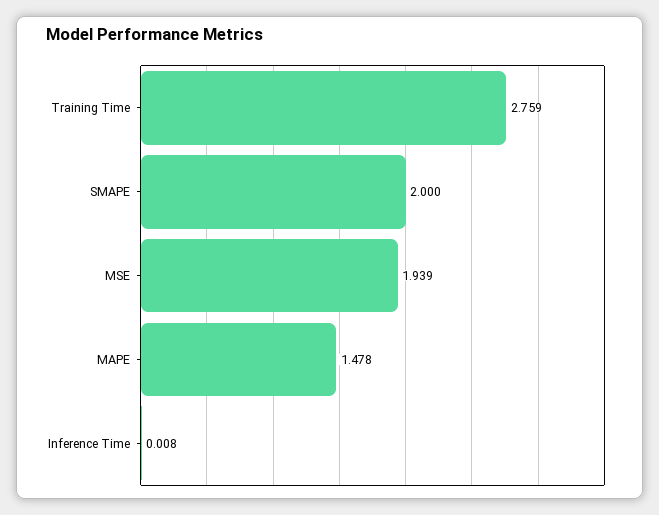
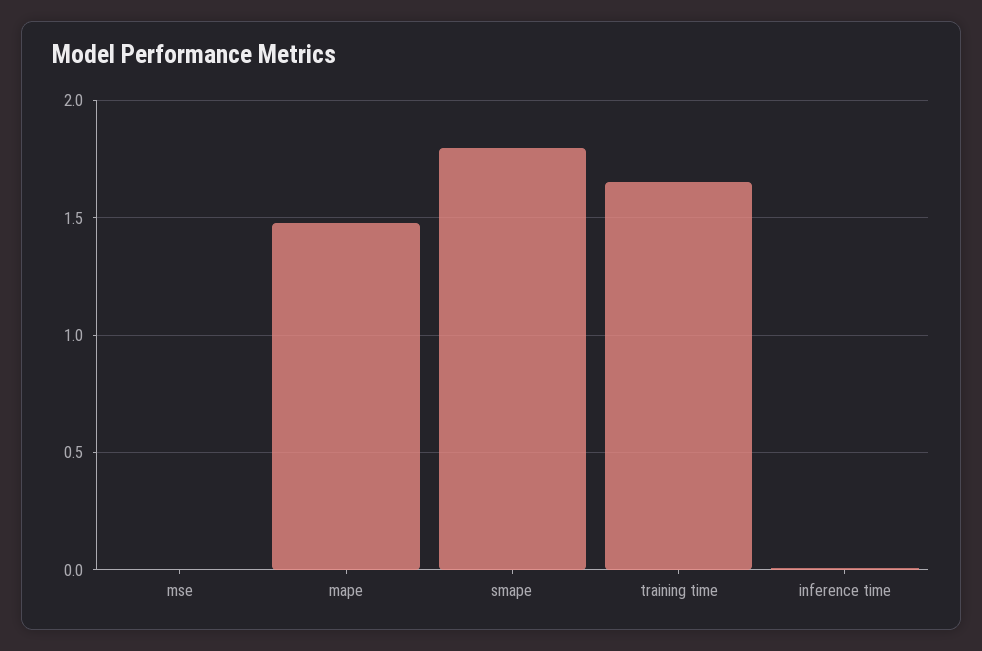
Training Time: 2.759 -> 1.65
SMAPE: 2 -> 1.8
MSE: 1.939 -> 0

